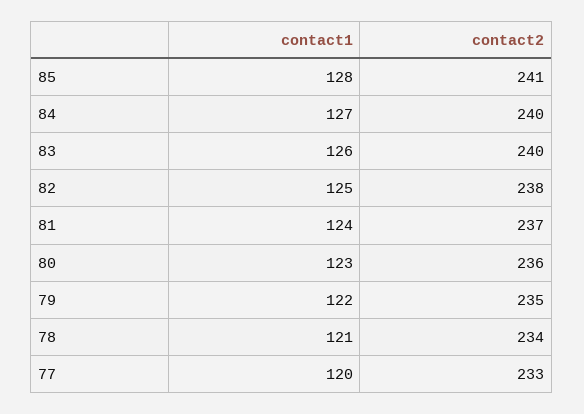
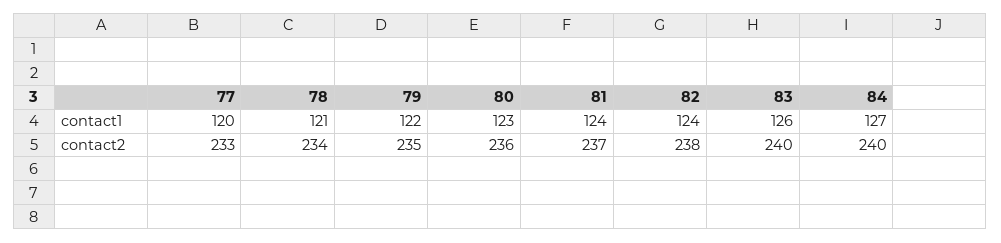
contact1, 85: 128 -> none
contact2, 85: 241 -> none
contact1, 82: 125 -> 124

